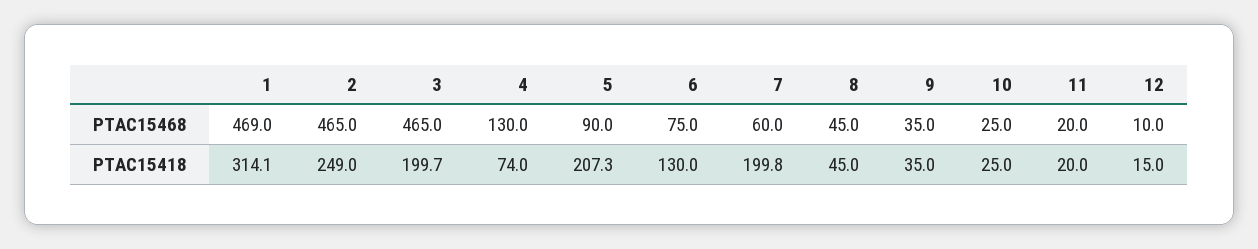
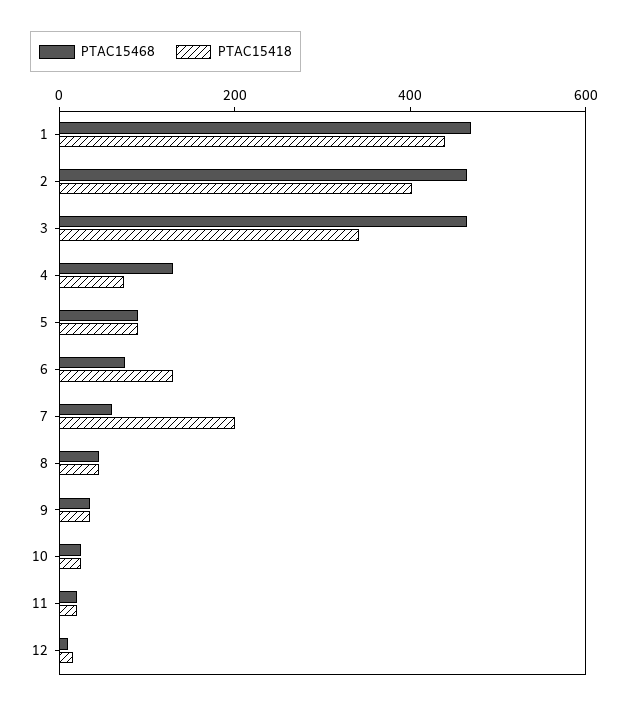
PTAC15418, 1: 314.1 -> 450
PTAC15418, 2: 249 -> 400
PTAC15418, 3: 199.7 -> 350
PTAC15418, 5: 207.3 -> 100

